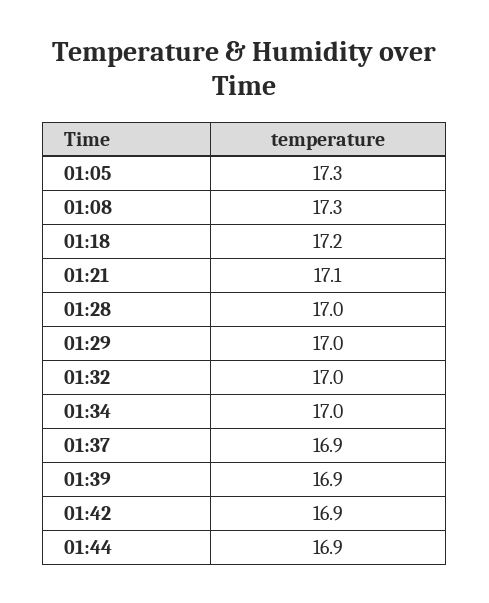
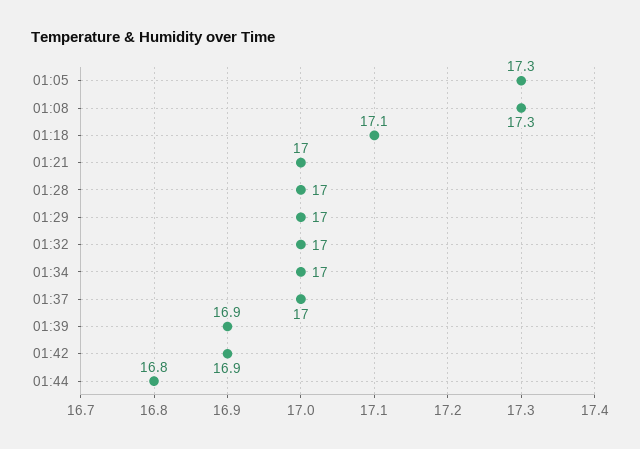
01:18: 17.2 -> 17.1
01:21: 17.1 -> 17
01:37: 16.9 -> 17
01:44: 16.9 -> 16.8

